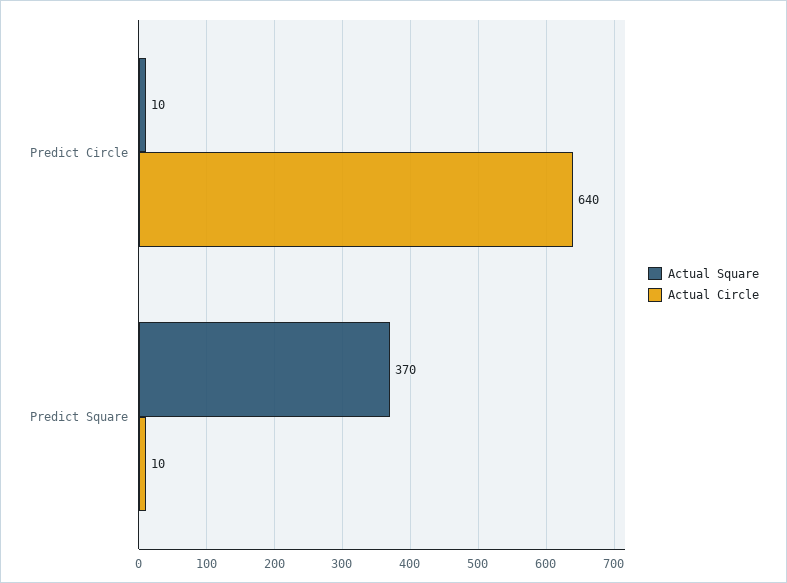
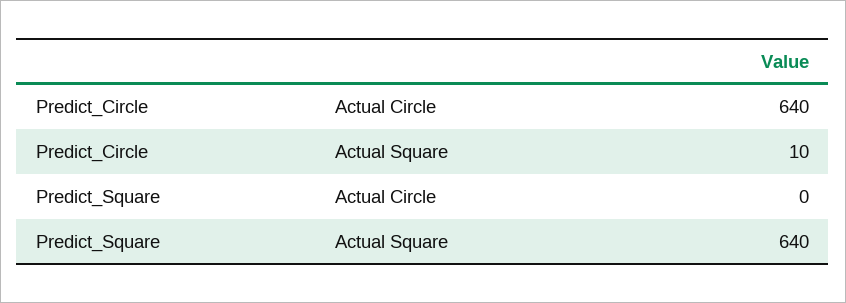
Actual Square, Predict Square: 370 -> 640
Actual Circle, Predict Square: 10 -> 0

